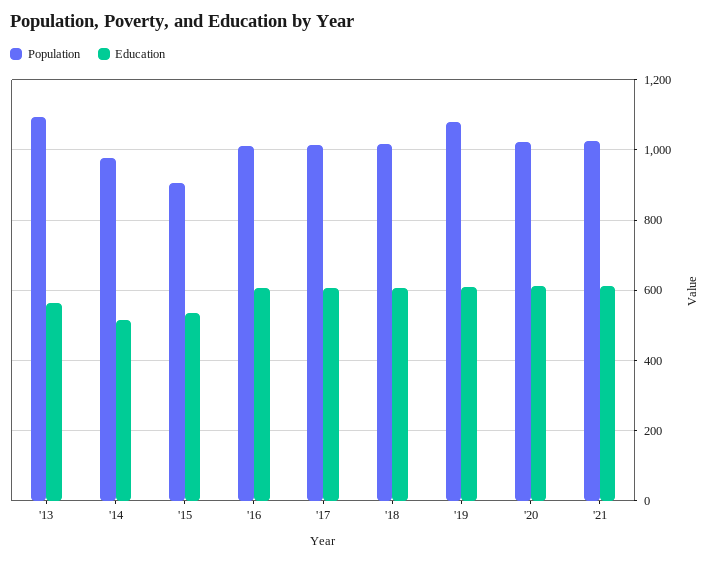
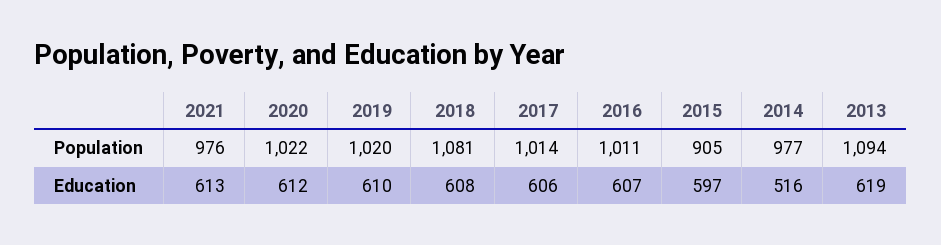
Education, '13: 560 -> 619
Education, '15: 540 -> 597
Population, '18: 1020 -> 1081
Population, '19: 1080 -> 1020
Population, '21: 1020 -> 976

